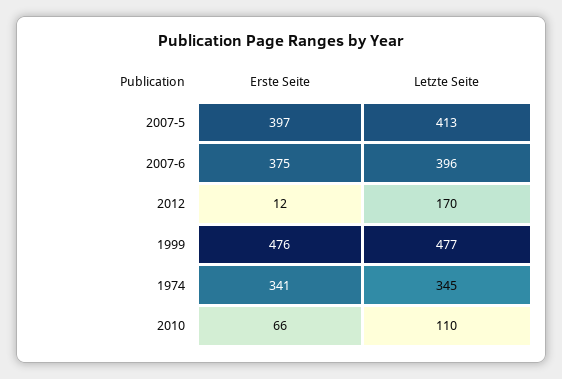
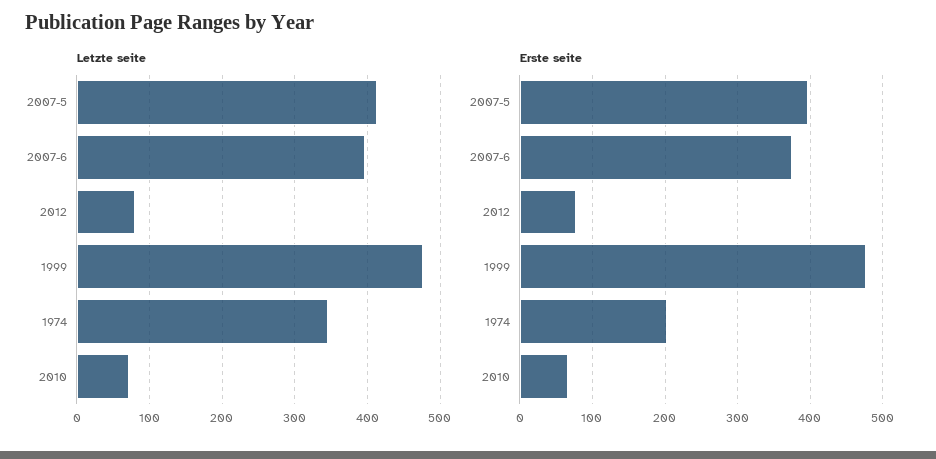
Erste Seite, 2012: 12 -> 80
Letzte Seite, 2012: 170 -> 80
Erste Seite, 1974: 341 -> 200
Letzte Seite, 2010: 110 -> 70

